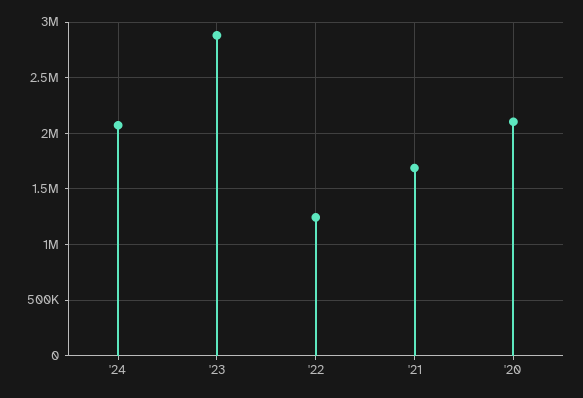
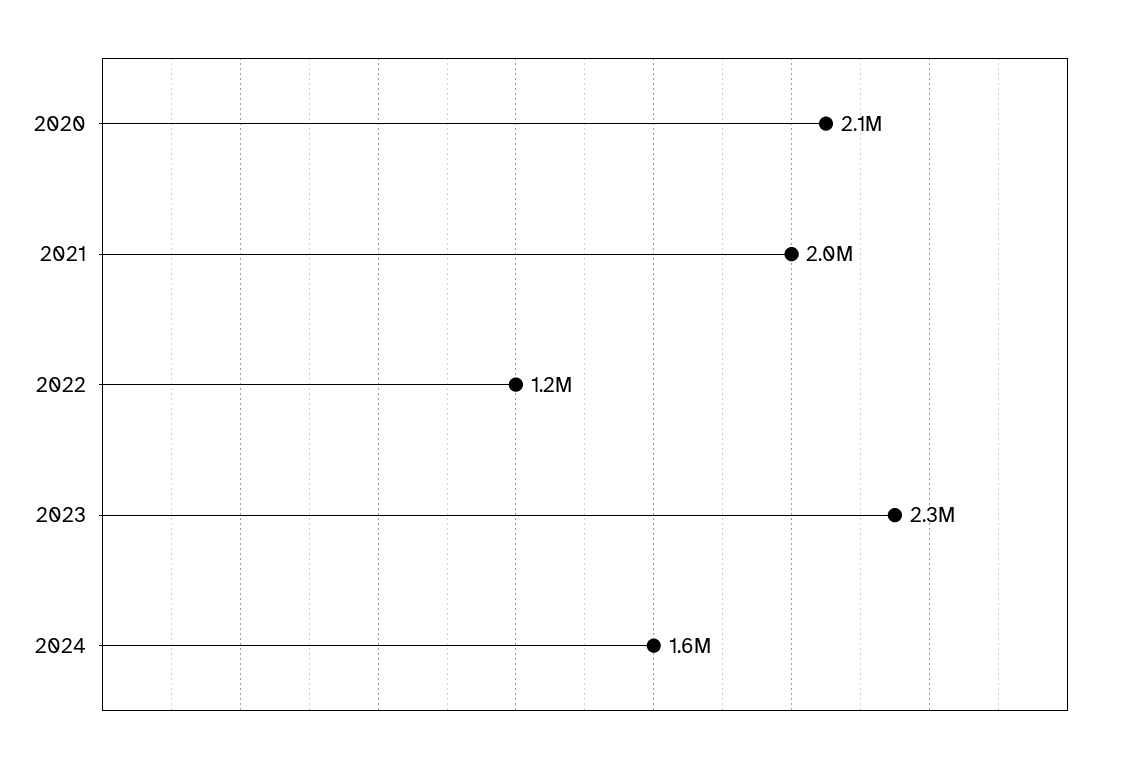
'24: 2100000 -> 1600000
'23: 2900000 -> 2300000
'21: 1700000 -> 2000000

